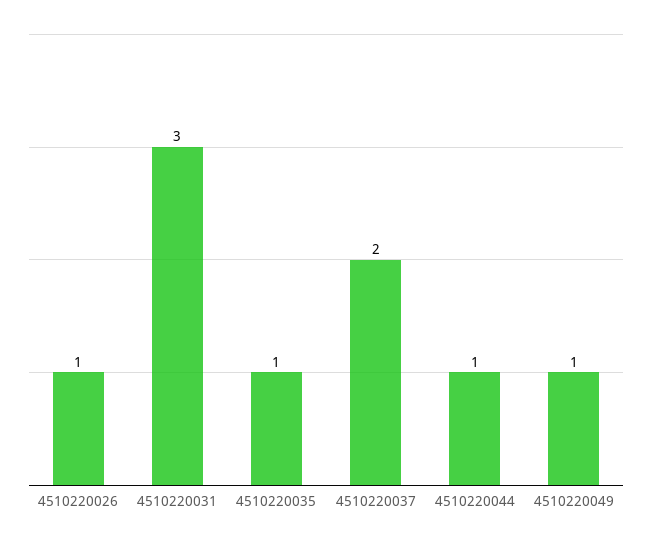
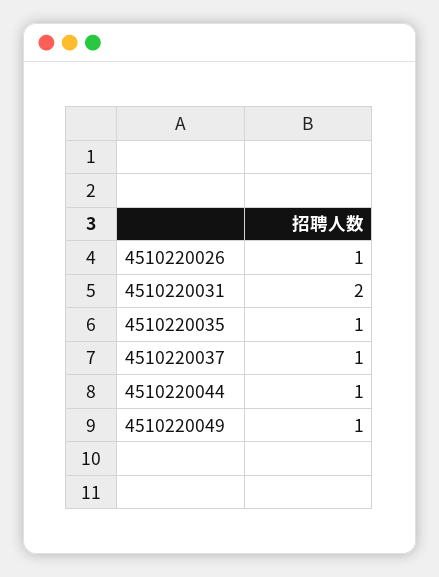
4510220031: 3 -> 2
4510220037: 2 -> 1

